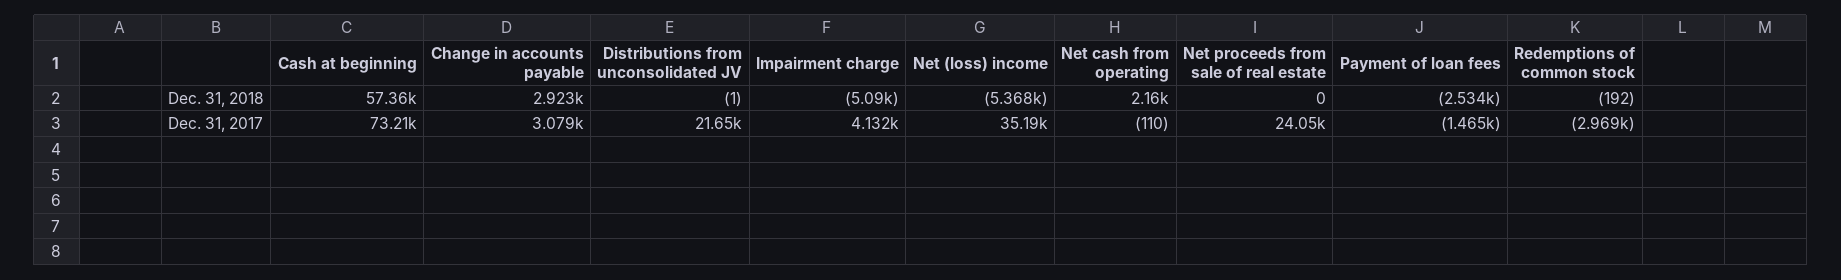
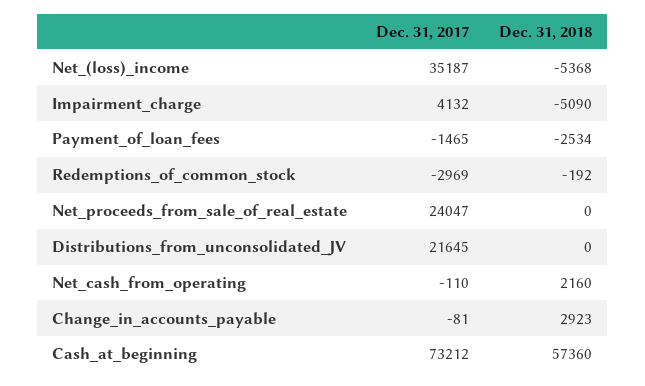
Distributions from unconsolidated JV, Dec. 31, 2018: -1 -> 0
Change in accounts payable, Dec. 31, 2017: 3079 -> -81

